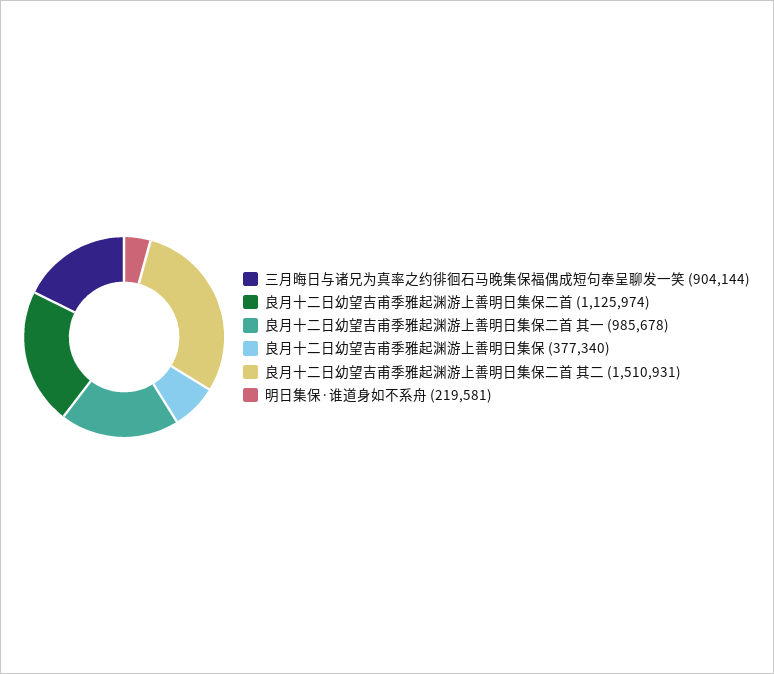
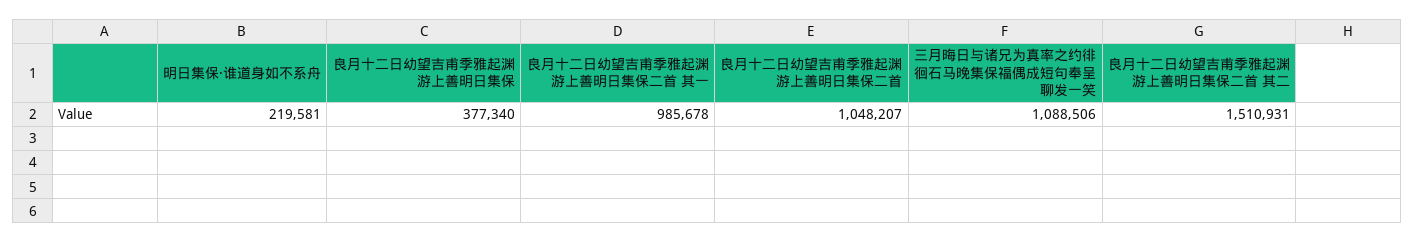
三月晦日与诸兄为真率之约徘徊石马晚集保福偶成短句奉呈聊发一笑: 904144 -> 1088506
良月十二日幼望吉甫季雅起渊游上善明日集保二首: 1125974 -> 1048207

